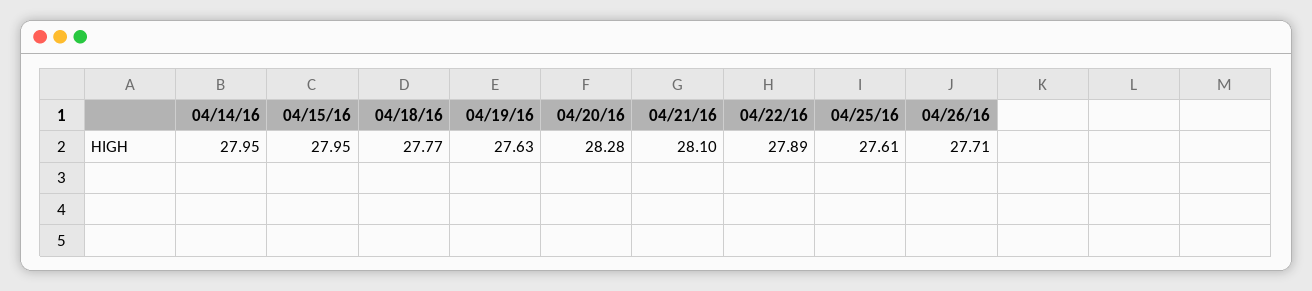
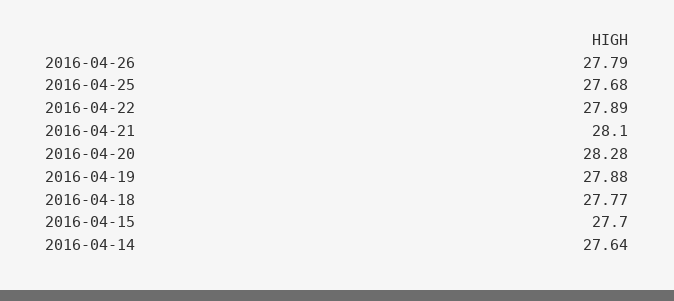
04/14/16: 27.95 -> 27.64
04/15/16: 27.95 -> 27.7
04/19/16: 27.63 -> 27.88
04/25/16: 27.61 -> 27.68
04/26/16: 27.71 -> 27.79

